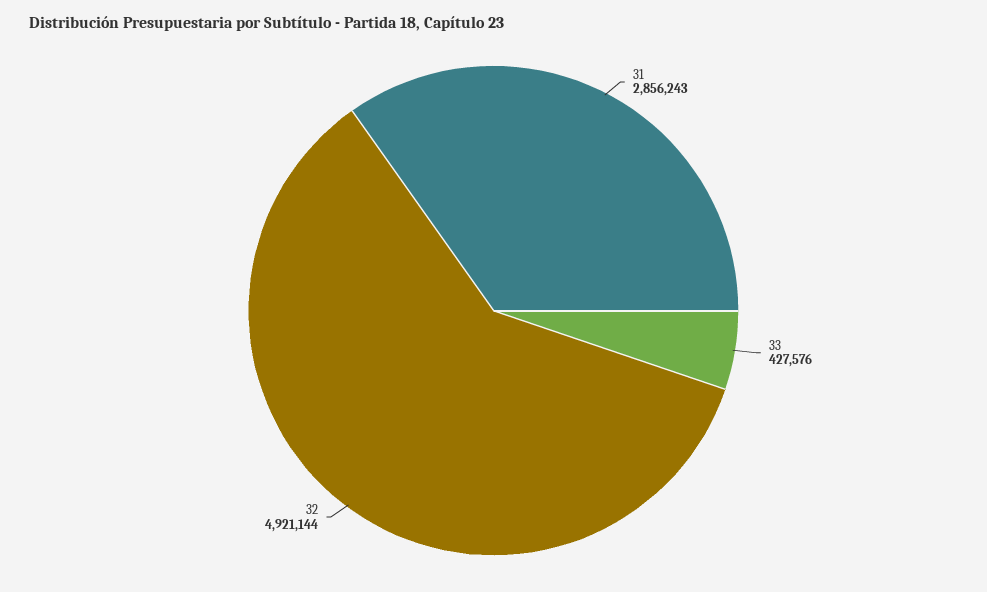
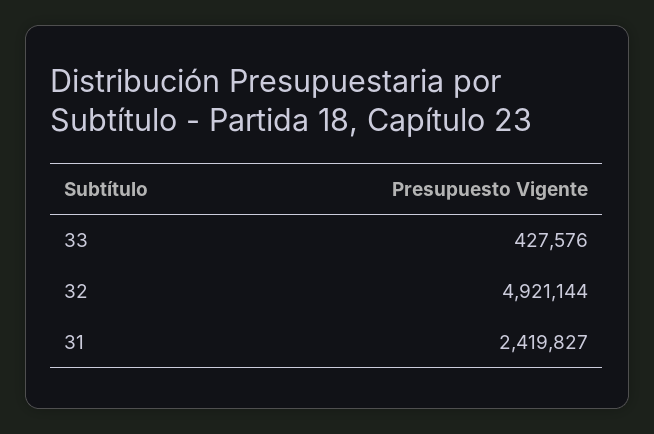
31: 2856243 -> 2419827

